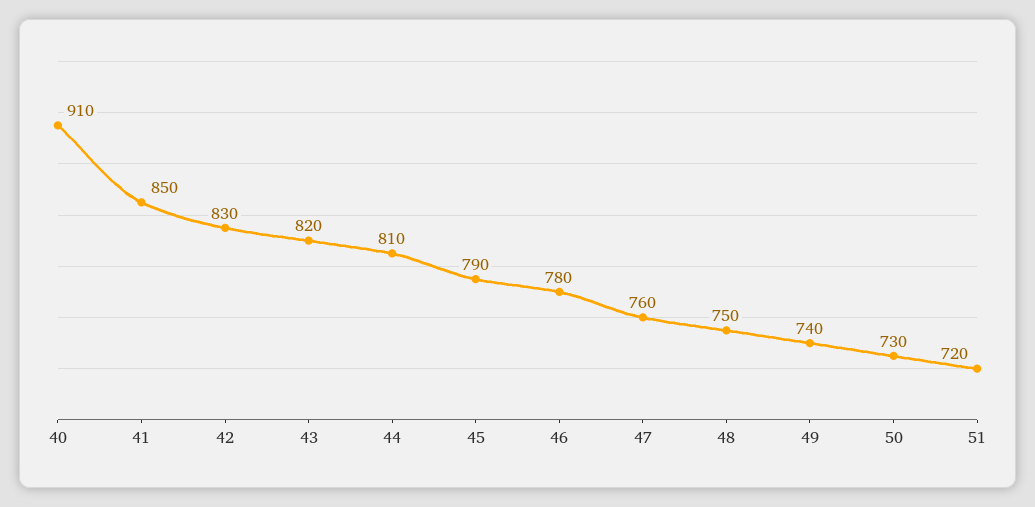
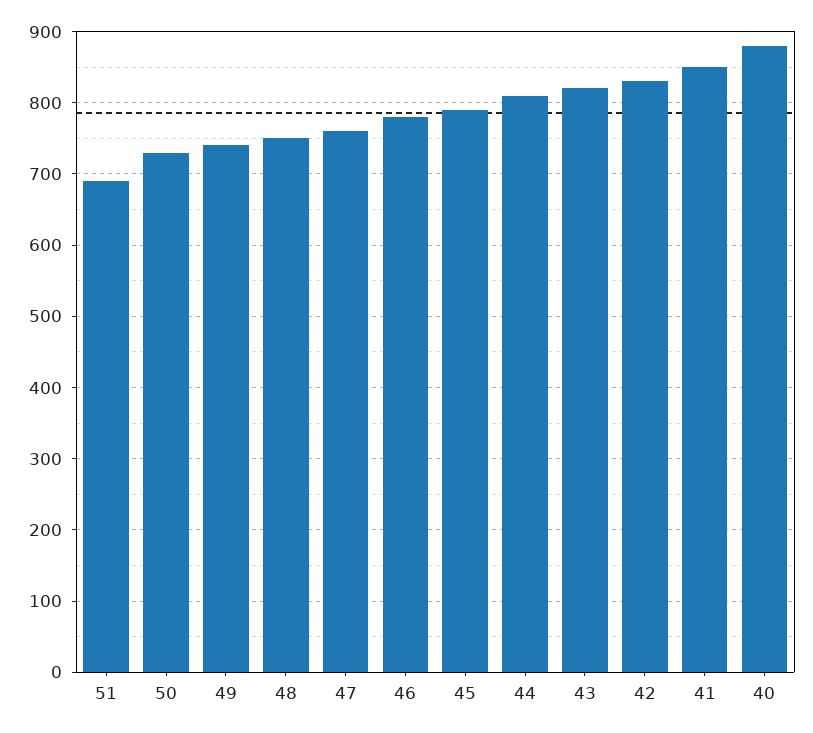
40: 910 -> 880
51: 720 -> 690

